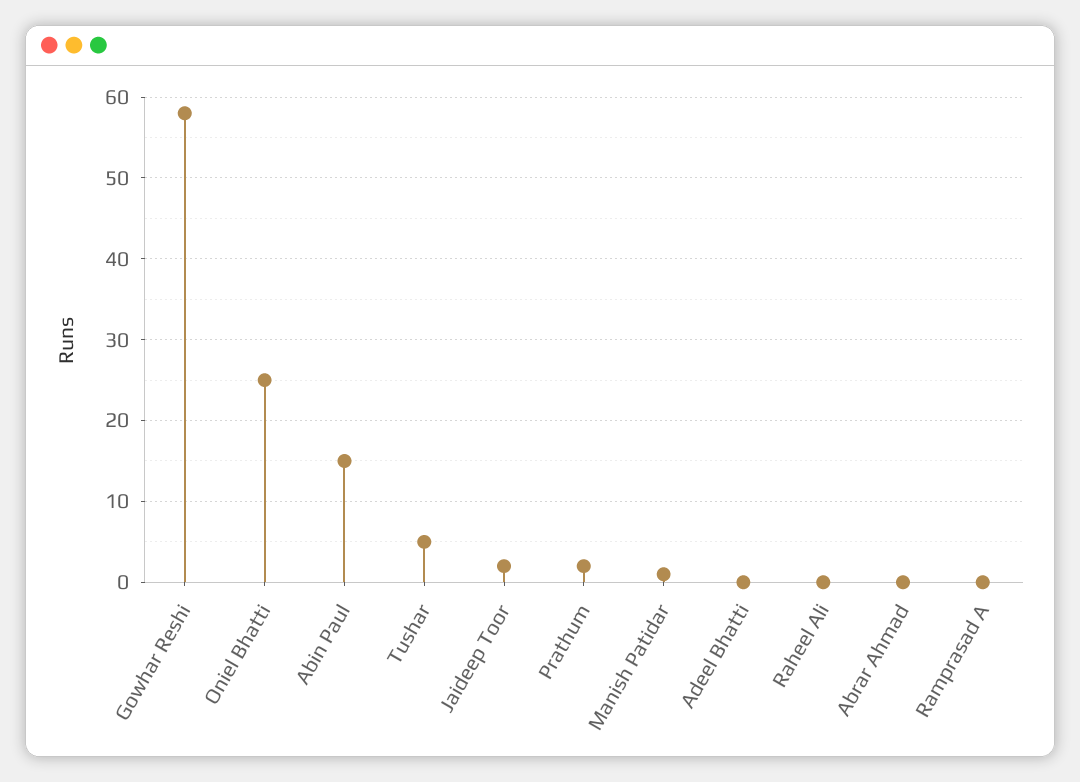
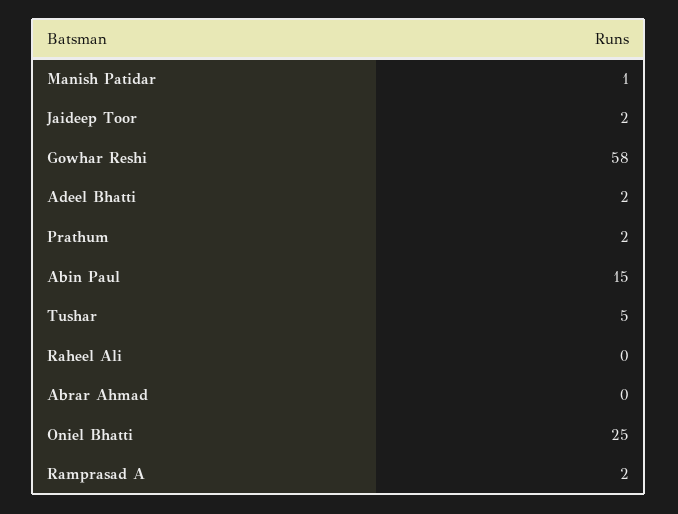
Adeel Bhatti: 0 -> 2
Ramprasad A: 0 -> 2

